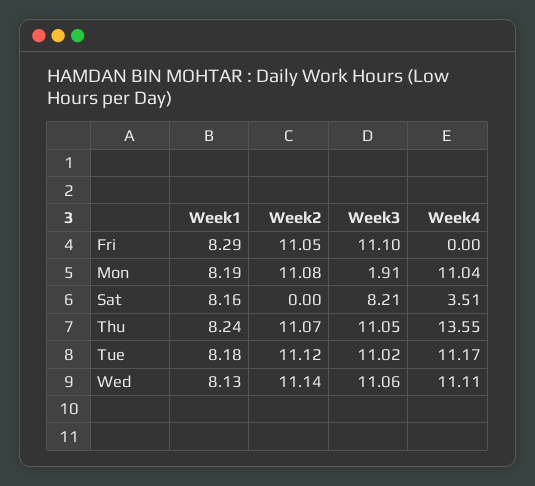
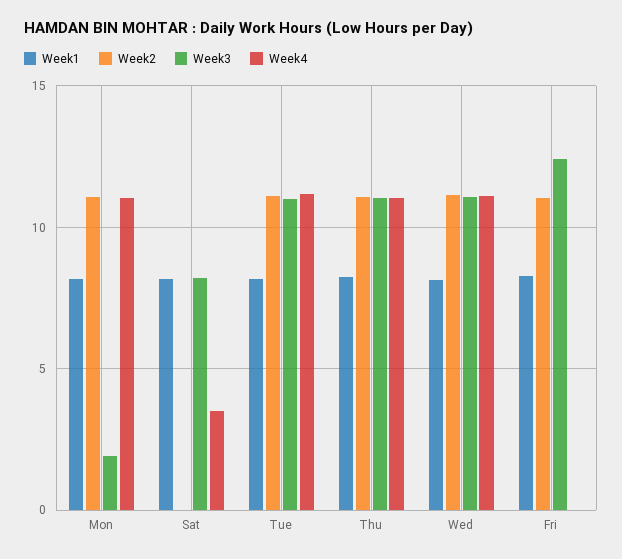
Week3, Fri: 11.1 -> 12.5
Week4, Thu: 13.55 -> 11

